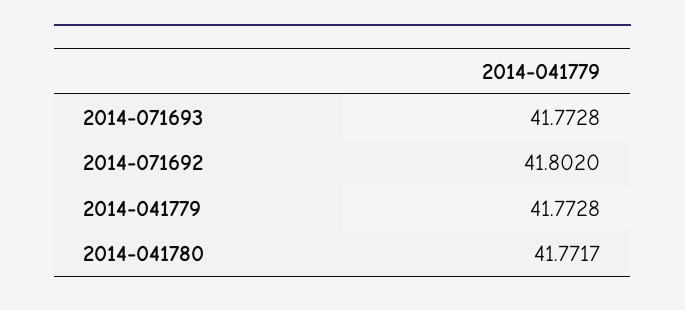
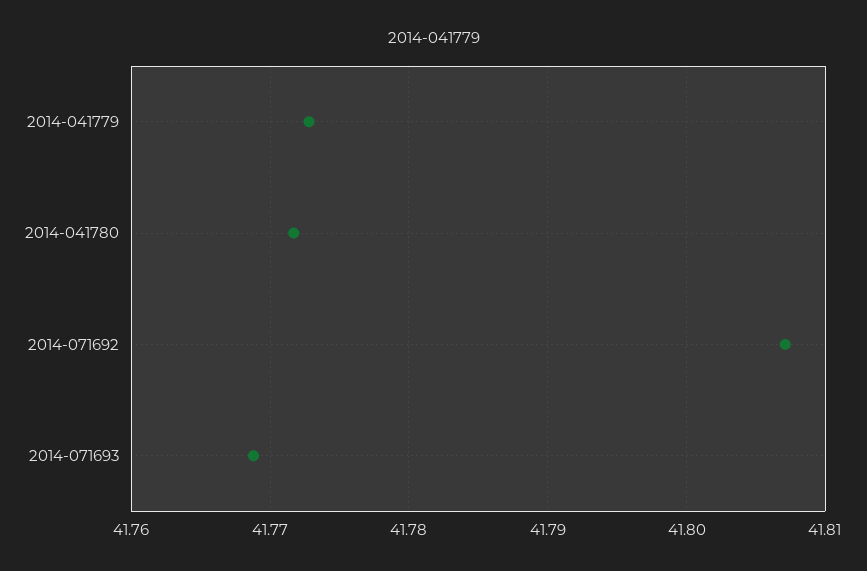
2014-071693: 41.7728 -> 41.769
2014-071692: 41.802 -> 41.807

